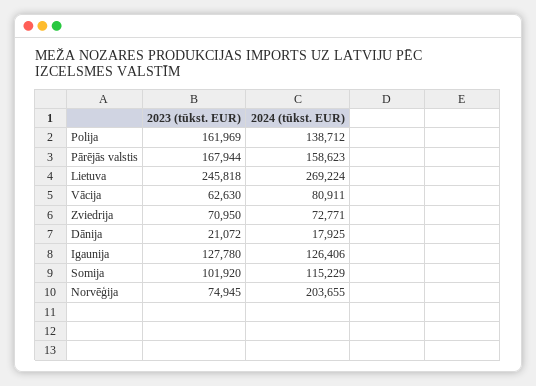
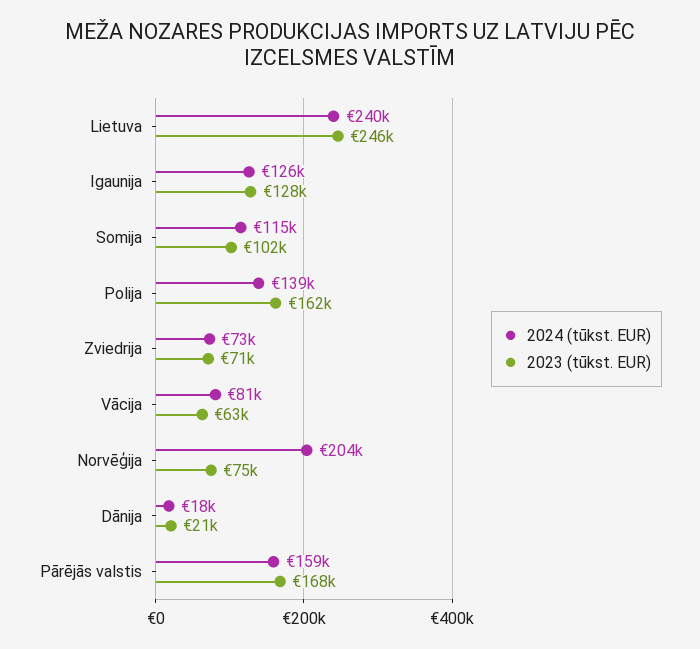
2024 (tūkst. EUR), Lietuva: 269224 -> 240000

